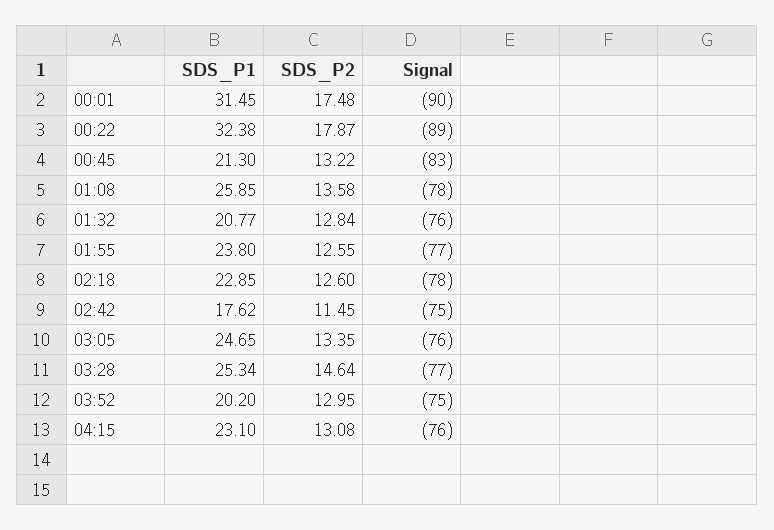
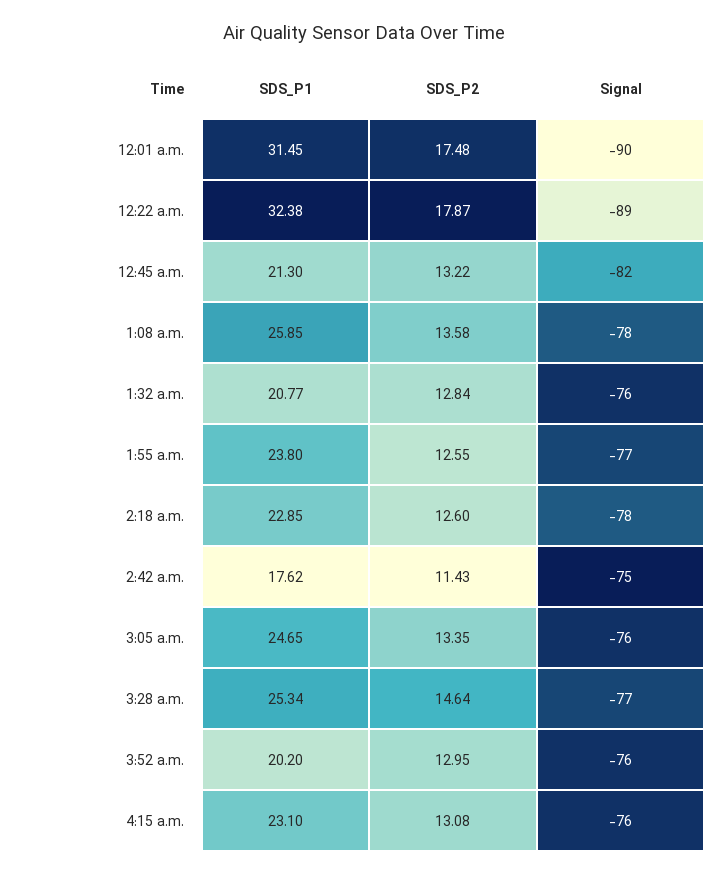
Signal, 00:45: -83 -> -82
SDS_P2, 02:42: 11.45 -> 11.43
Signal, 03:52: -75 -> -76

